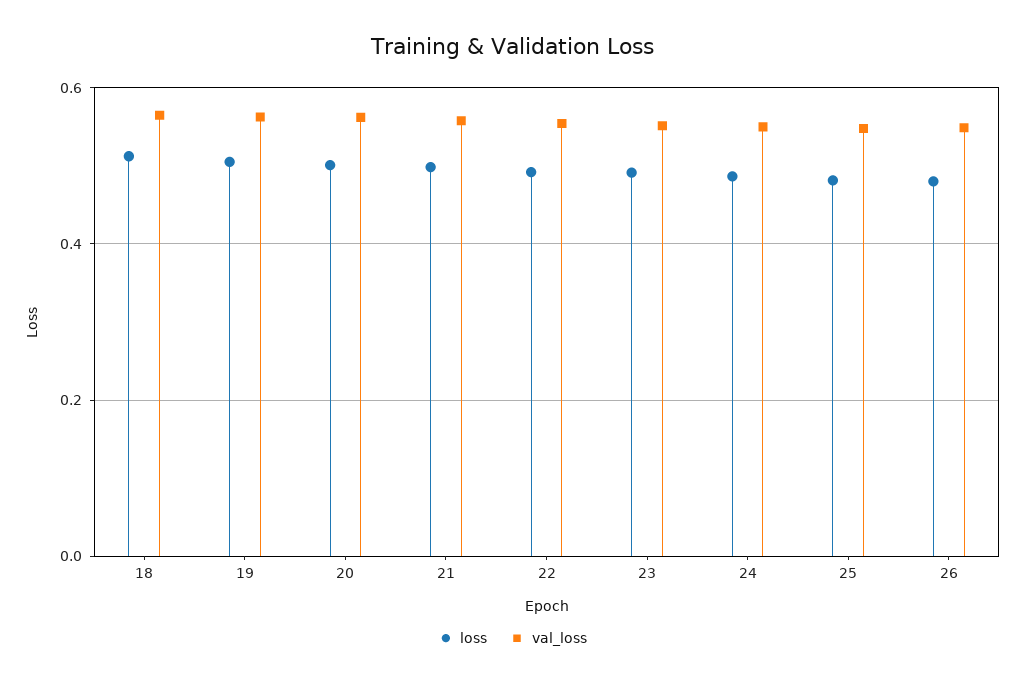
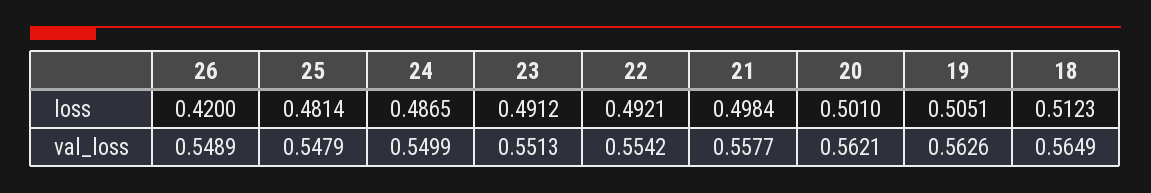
loss, 26: 0.48 -> 0.42

